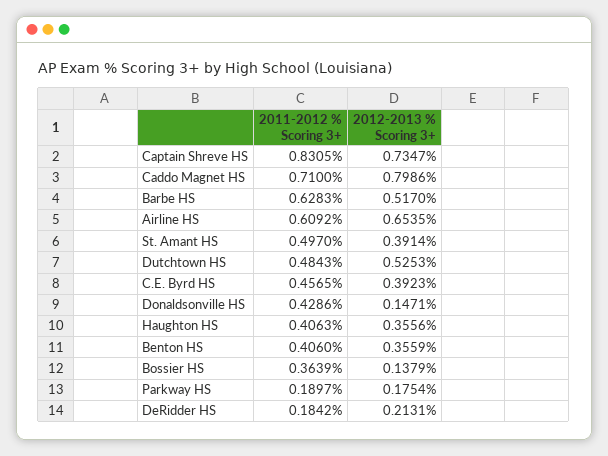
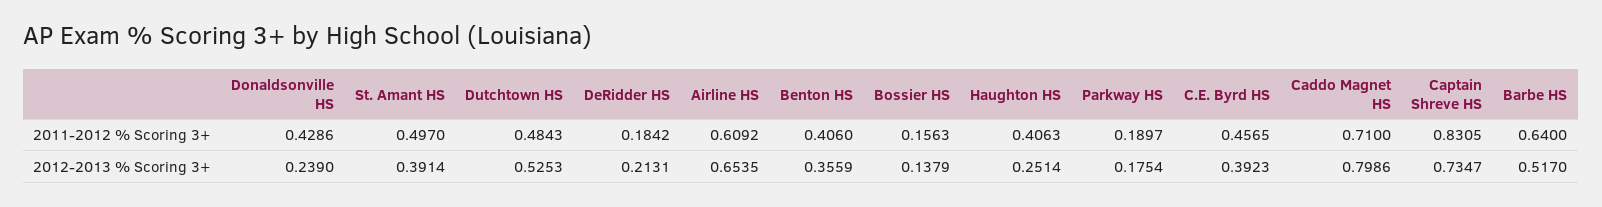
2011-2012 % Scoring 3+, Barbe HS: 0.6283 -> 0.64
2012-2013 % Scoring 3+, Donaldsonville HS: 0.1471 -> 0.239
2012-2013 % Scoring 3+, Haughton HS: 0.3556 -> 0.2514
2011-2012 % Scoring 3+, Bossier HS: 0.3639 -> 0.1563

